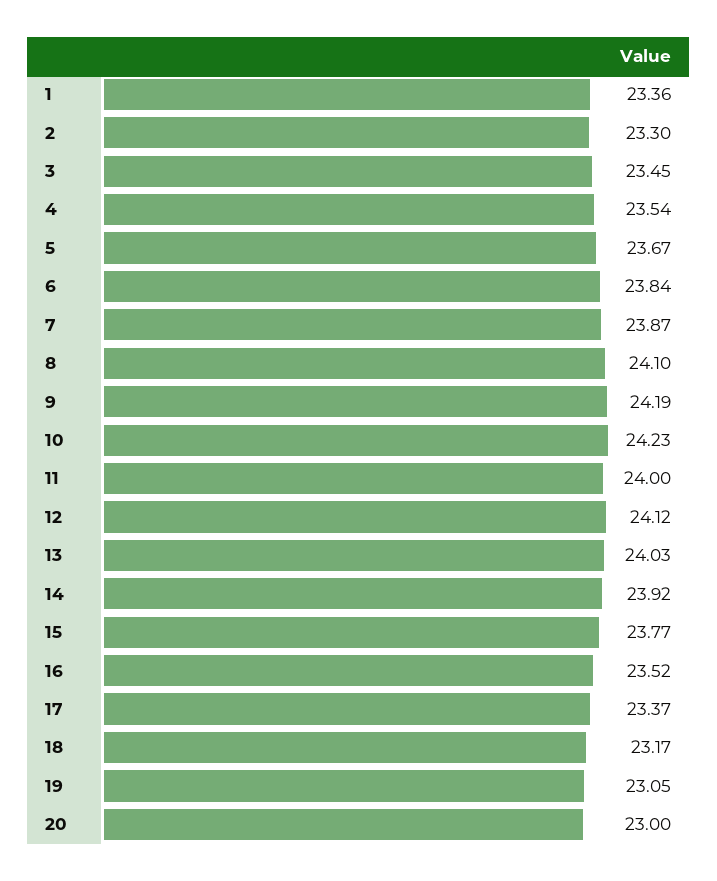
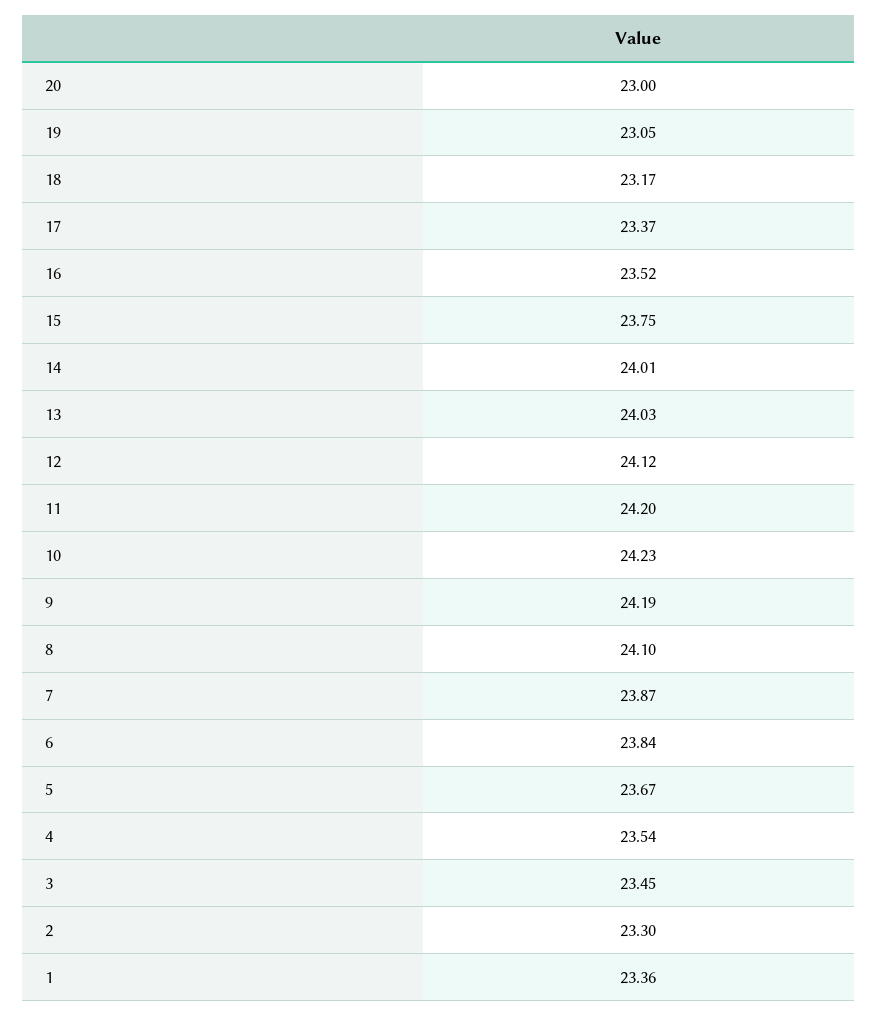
11: 24 -> 24.2
14: 23.92 -> 24.01
15: 23.77 -> 23.75

